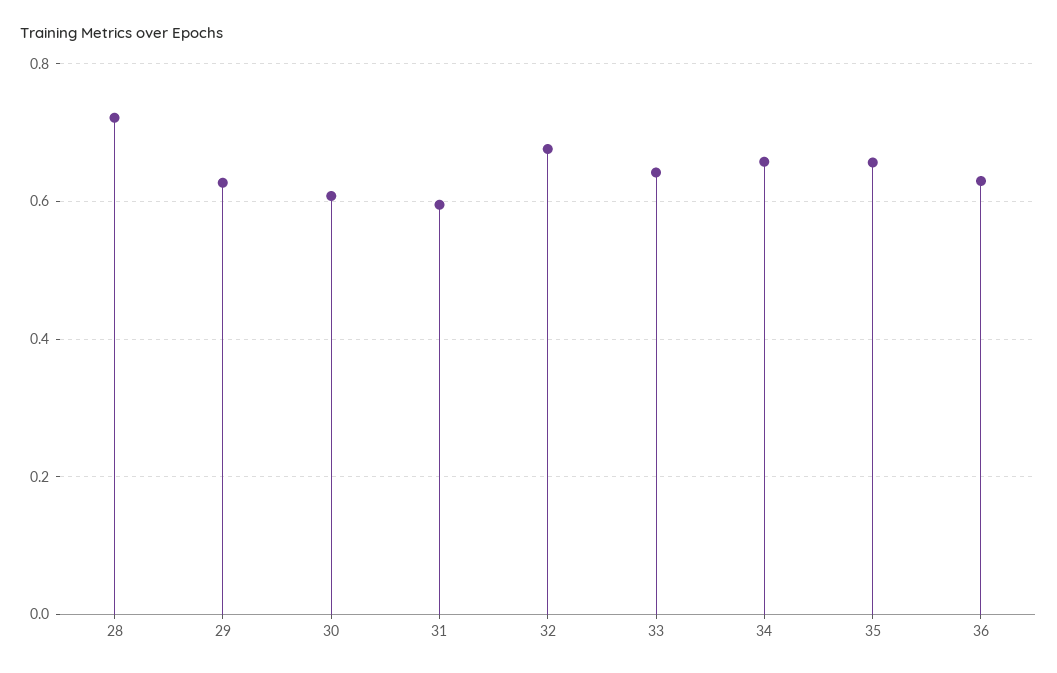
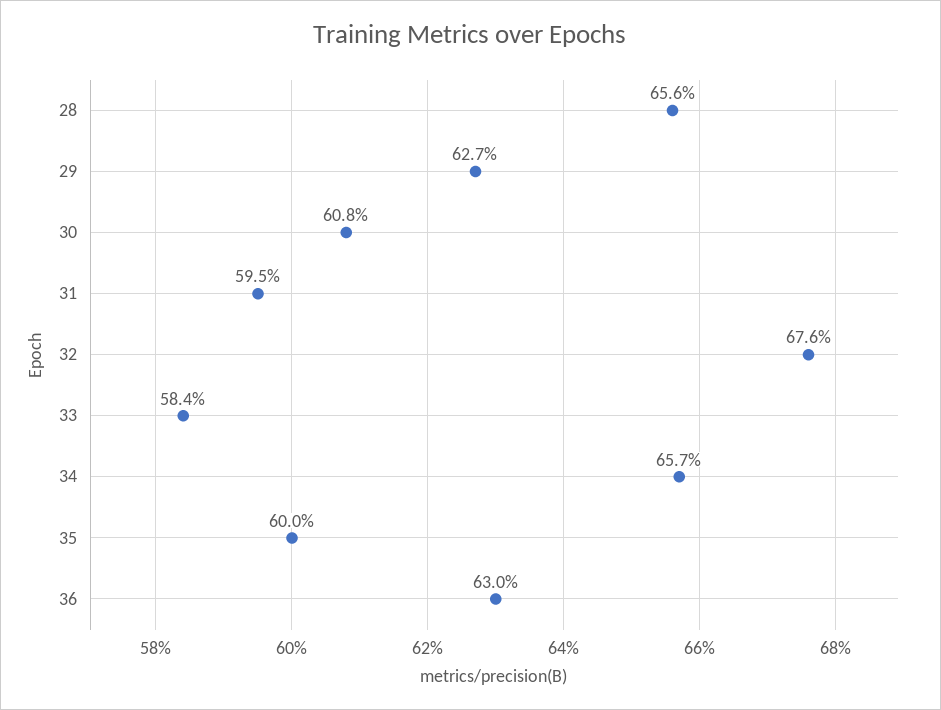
28: 0.72 -> 0.656
33: 0.64 -> 0.584
35: 0.66 -> 0.6

